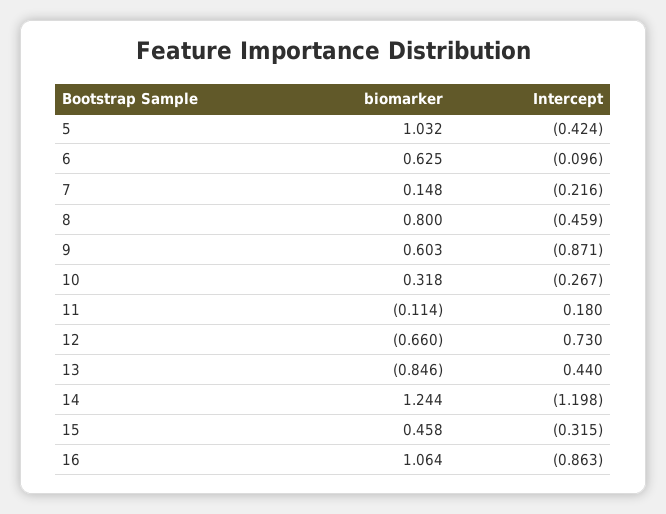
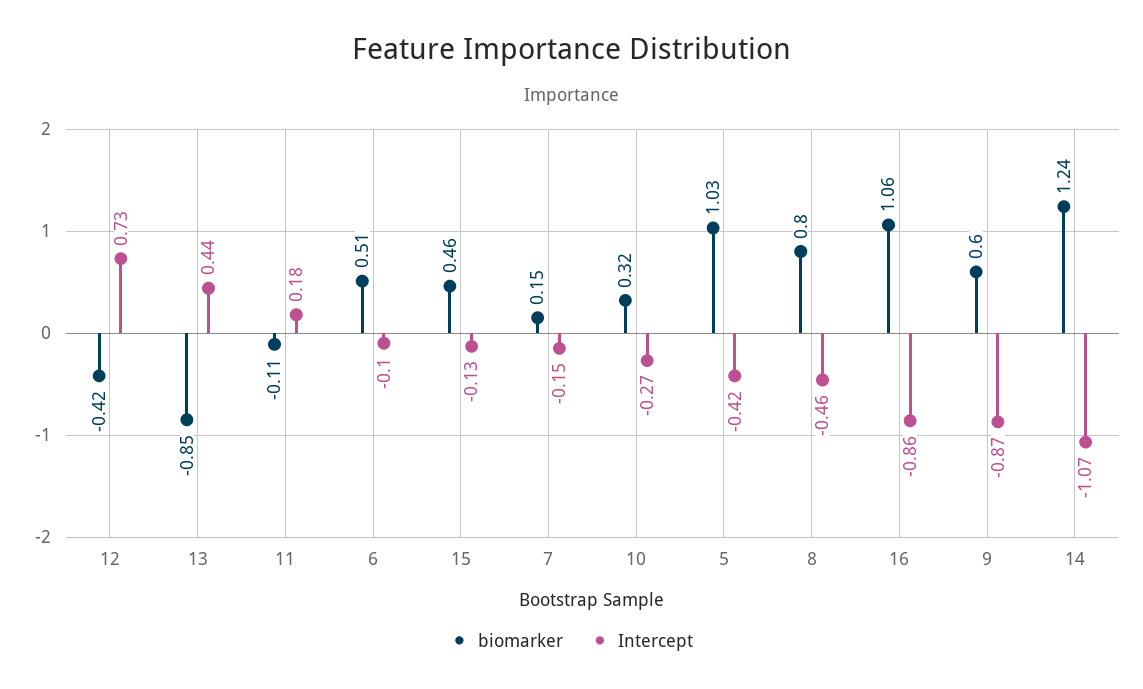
biomarker, 6: 0.625 -> 0.51
Intercept, 7: -0.216 -> -0.15
biomarker, 12: -0.66 -> -0.42
Intercept, 14: -1.198 -> -1.07
Intercept, 15: -0.315 -> -0.13

